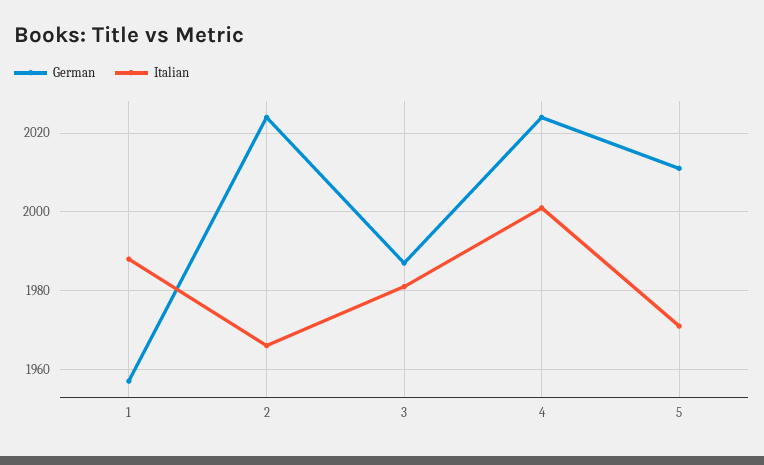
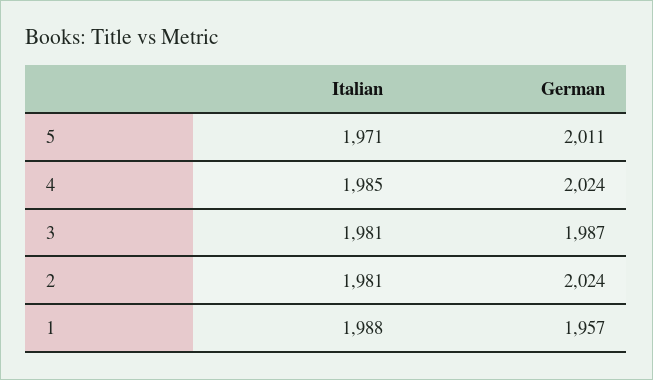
Italian, 2: 1965 -> 1981
Italian, 4: 2000 -> 1985

